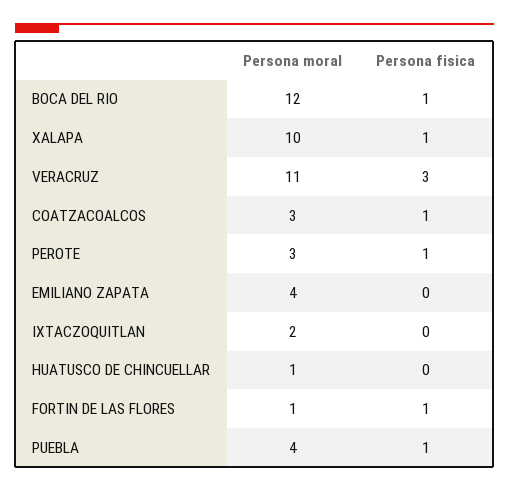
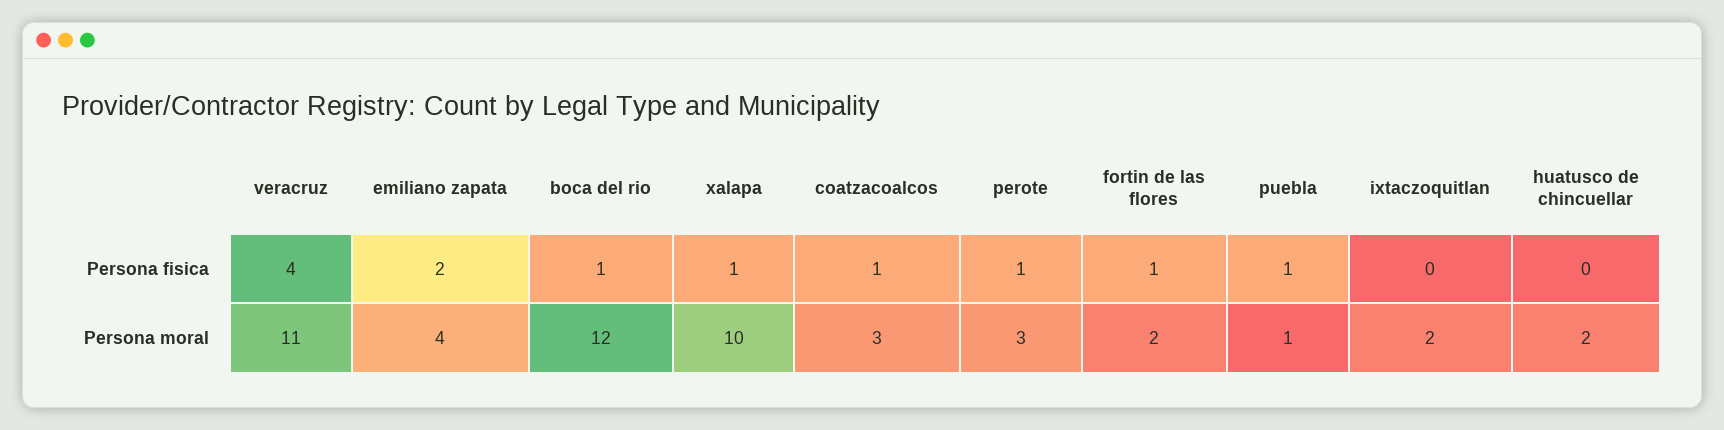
Persona fisica, VERACRUZ: 3 -> 4
Persona fisica, EMILIANO ZAPATA: 0 -> 2
Persona moral, HUATUSCO DE CHINCUELLAR: 1 -> 2
Persona moral, FORTIN DE LAS FLORES: 1 -> 2
Persona moral, PUEBLA: 4 -> 1

